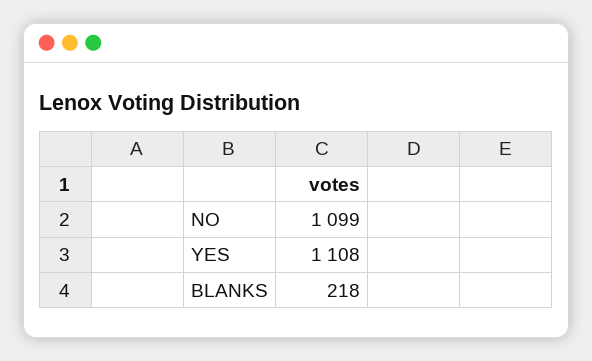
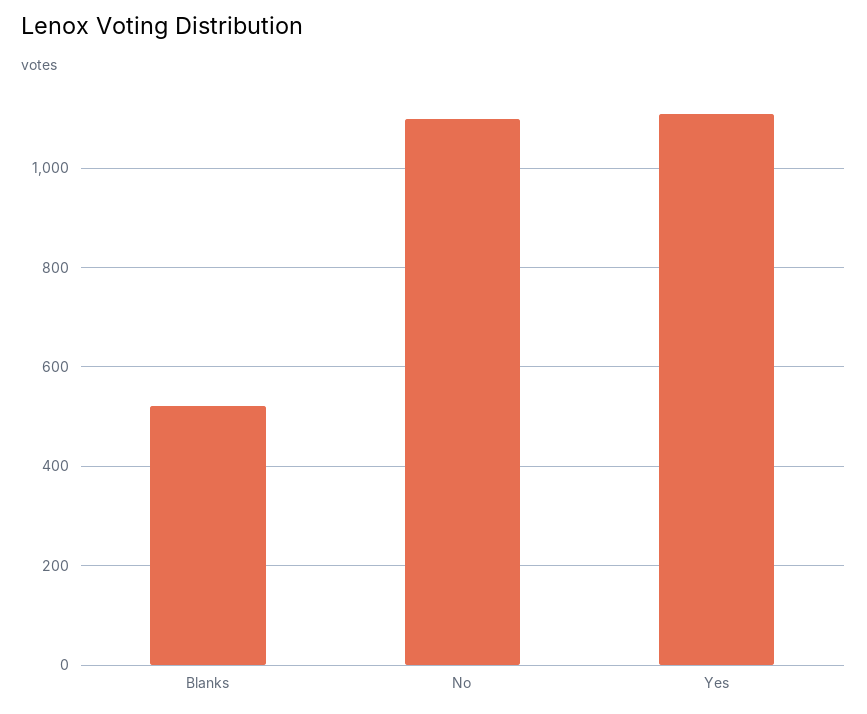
BLANKS: 218 -> 520

